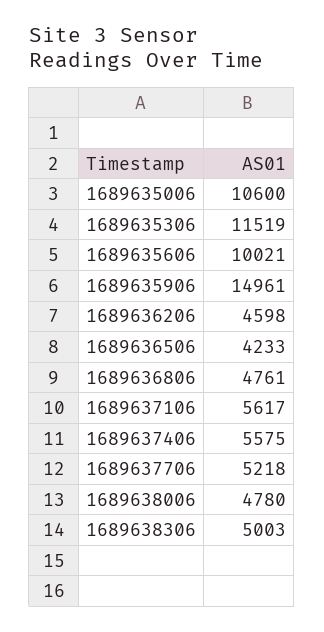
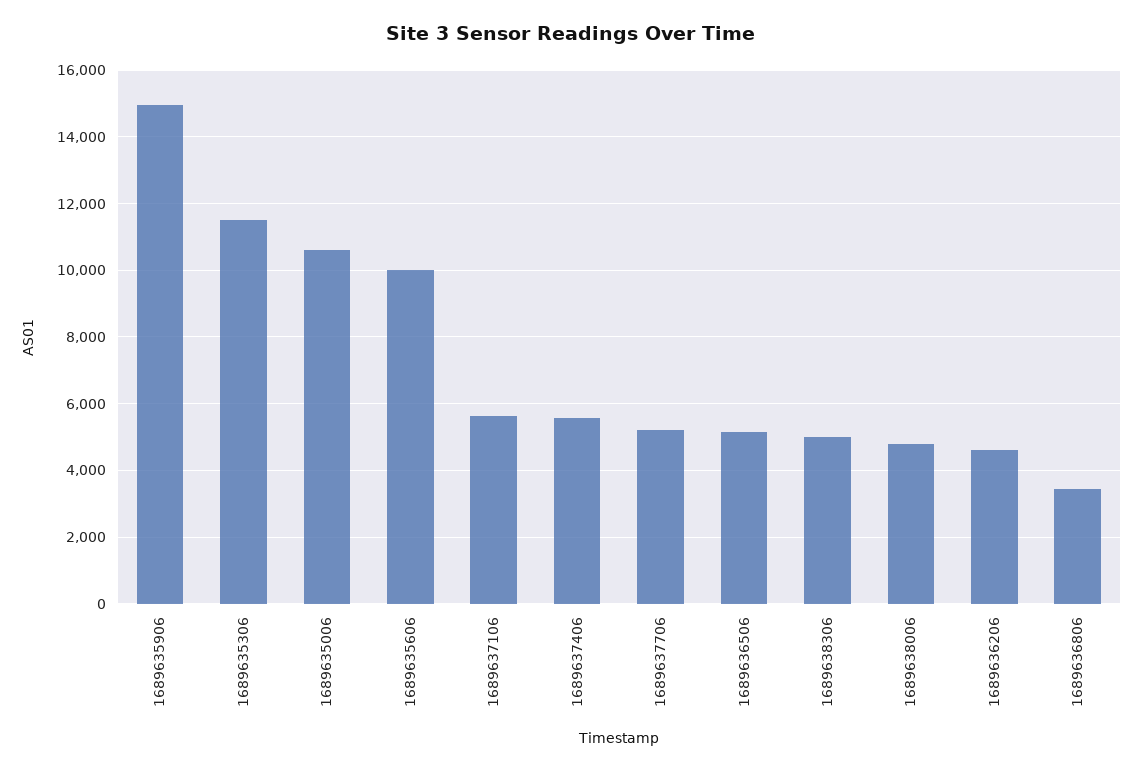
1689636506: 4233 -> 5200
1689636806: 4761 -> 3400

